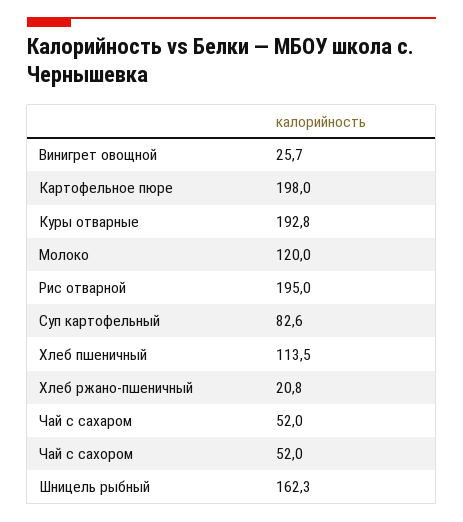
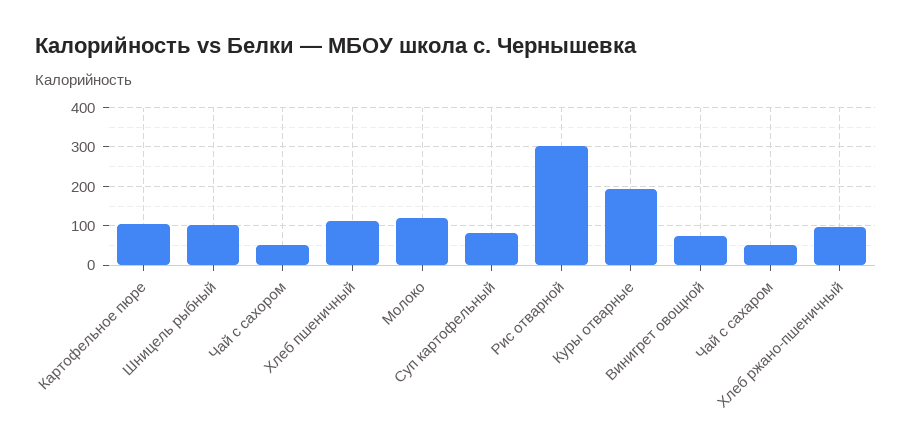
Винигрет овощной: 25.7 -> 80
Картофельное пюре: 198 -> 100
Рис отварной: 195 -> 300
Хлеб ржано-пшеничный: 20.8 -> 100
Шницель рыбный: 162.3 -> 100

